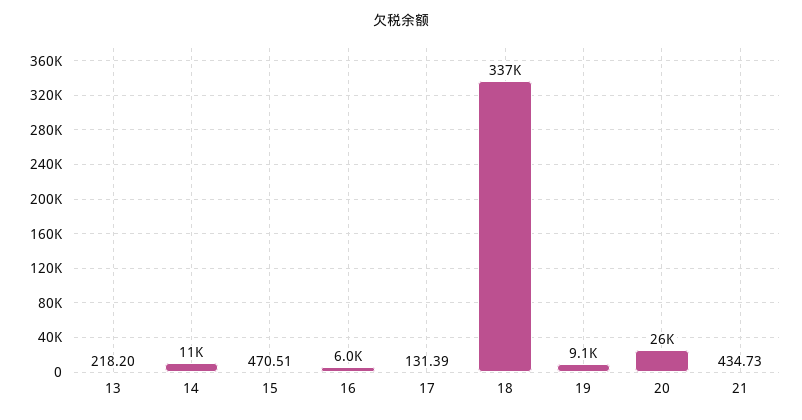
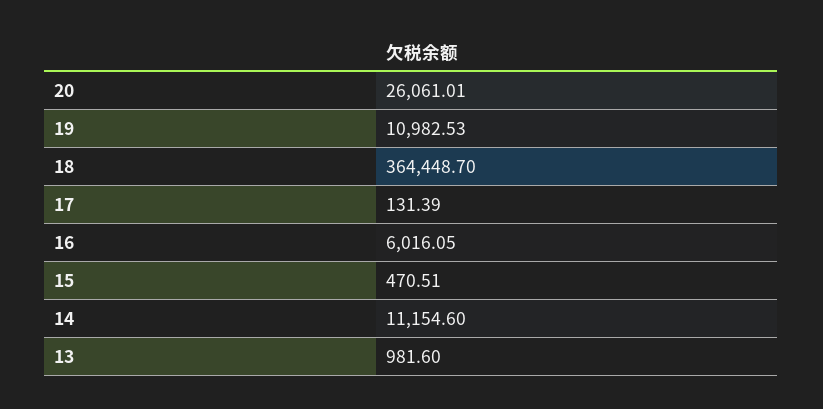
13: 218.2 -> 981.6
18: 337000 -> 364448.7
19: 9100 -> 10982.53
21: 434.73 -> none

